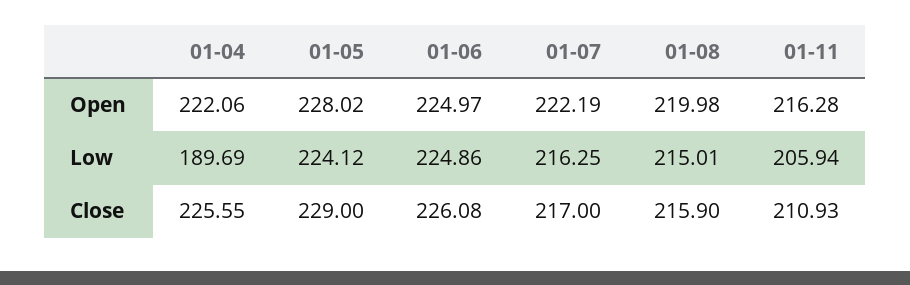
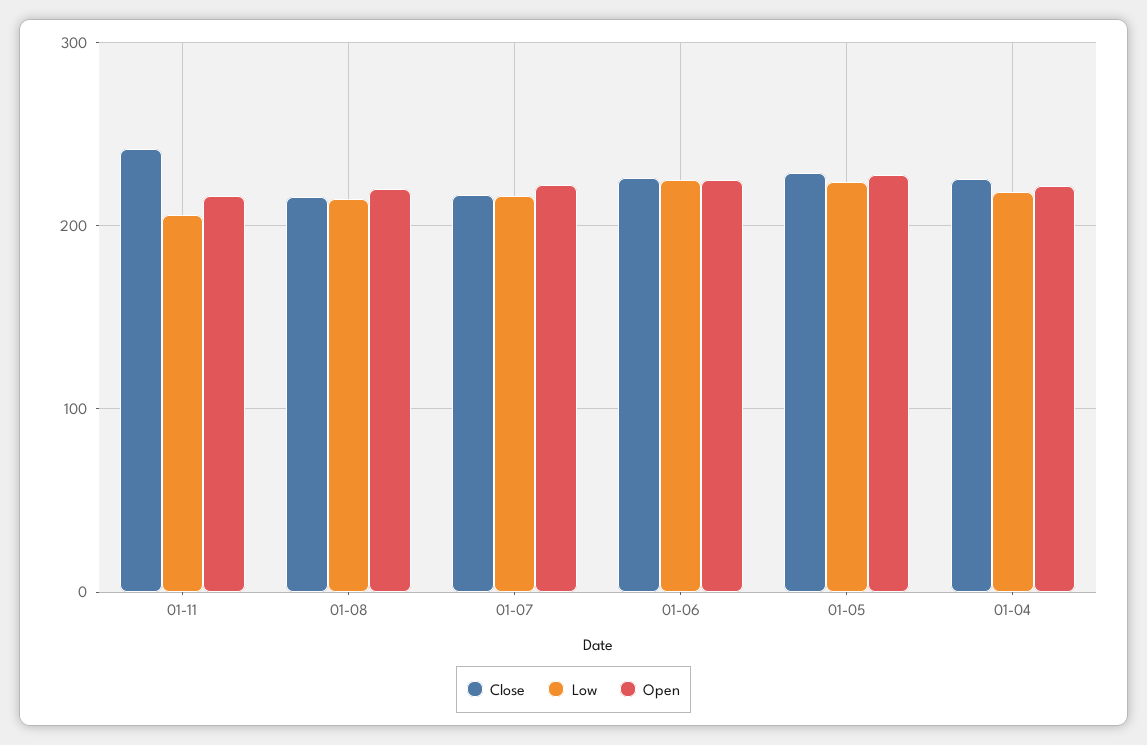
Low, 01-04: 189.69 -> 220
Close, 01-11: 210.93 -> 240

